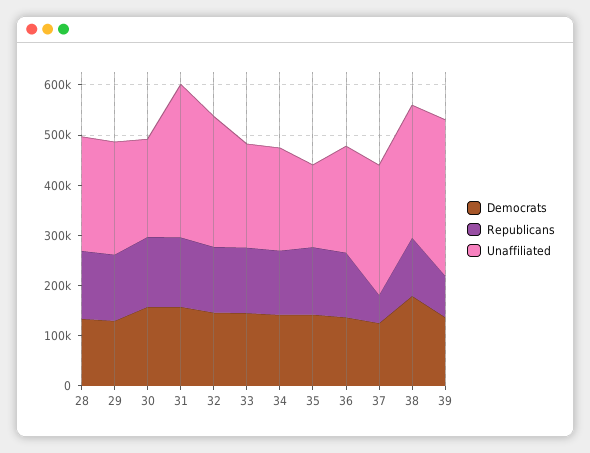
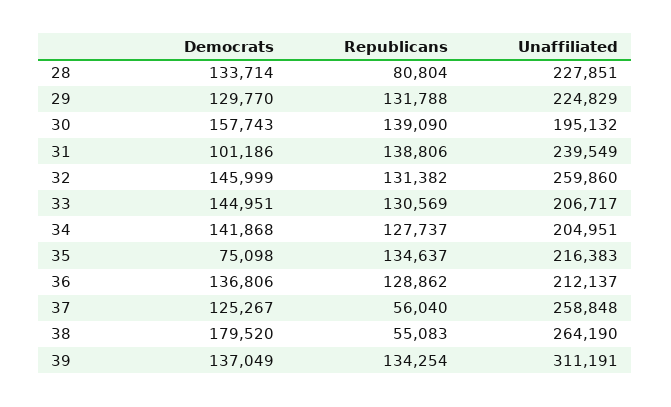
Republicans, 28: 140000 -> 80804
Democrats, 31: 160000 -> 101186
Unaffiliated, 31: 300000 -> 239549
Democrats, 35: 140000 -> 75098
Unaffiliated, 35: 160000 -> 216383
Republicans, 38: 120000 -> 55083
Republicans, 39: 80000 -> 134254

